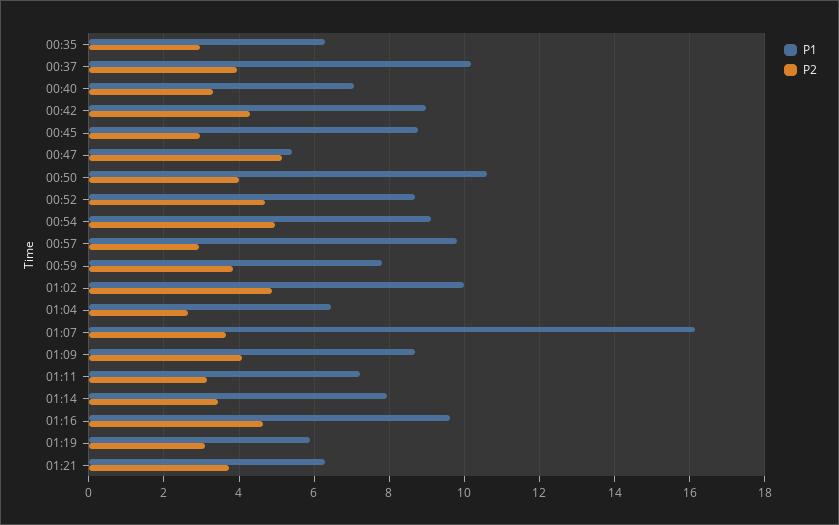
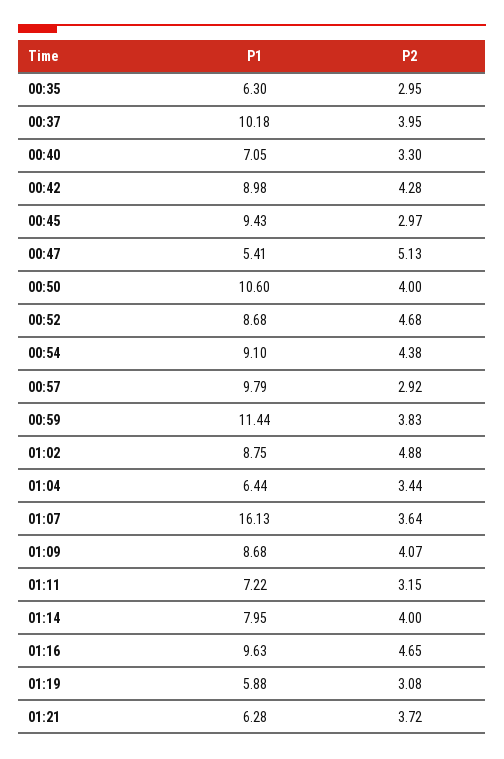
P1, 00:45: 8.8 -> 9.43
P2, 00:54: 5 -> 4.38
P1, 00:59: 7.8 -> 11.44
P1, 01:02: 10 -> 8.75
P2, 01:04: 2.6 -> 3.44
P2, 01:14: 3.4 -> 4

